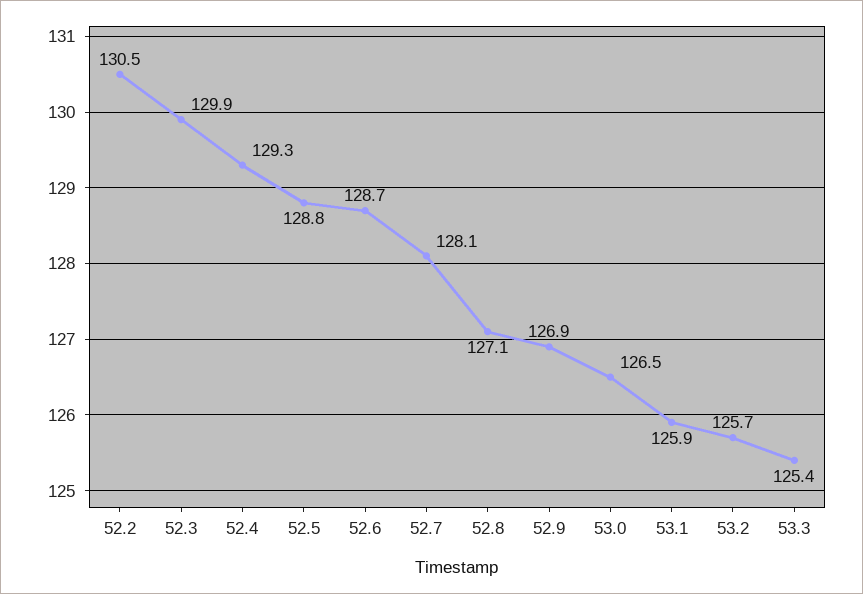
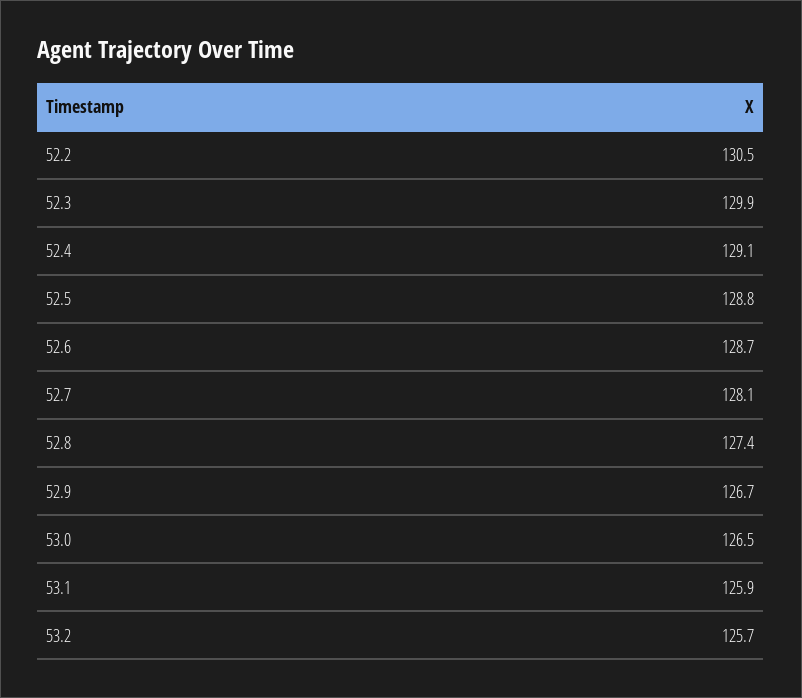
52.4: 129.3 -> 129.1
52.8: 127.1 -> 127.4
52.9: 126.9 -> 126.7
53.3: 125.4 -> none

